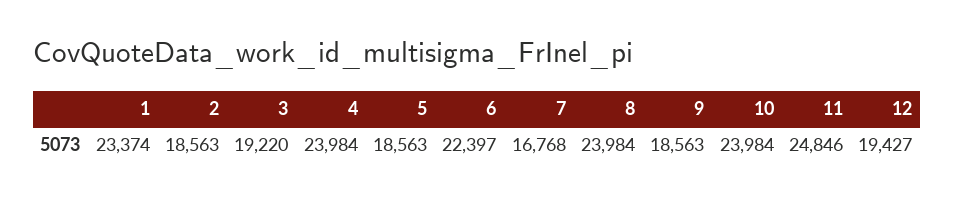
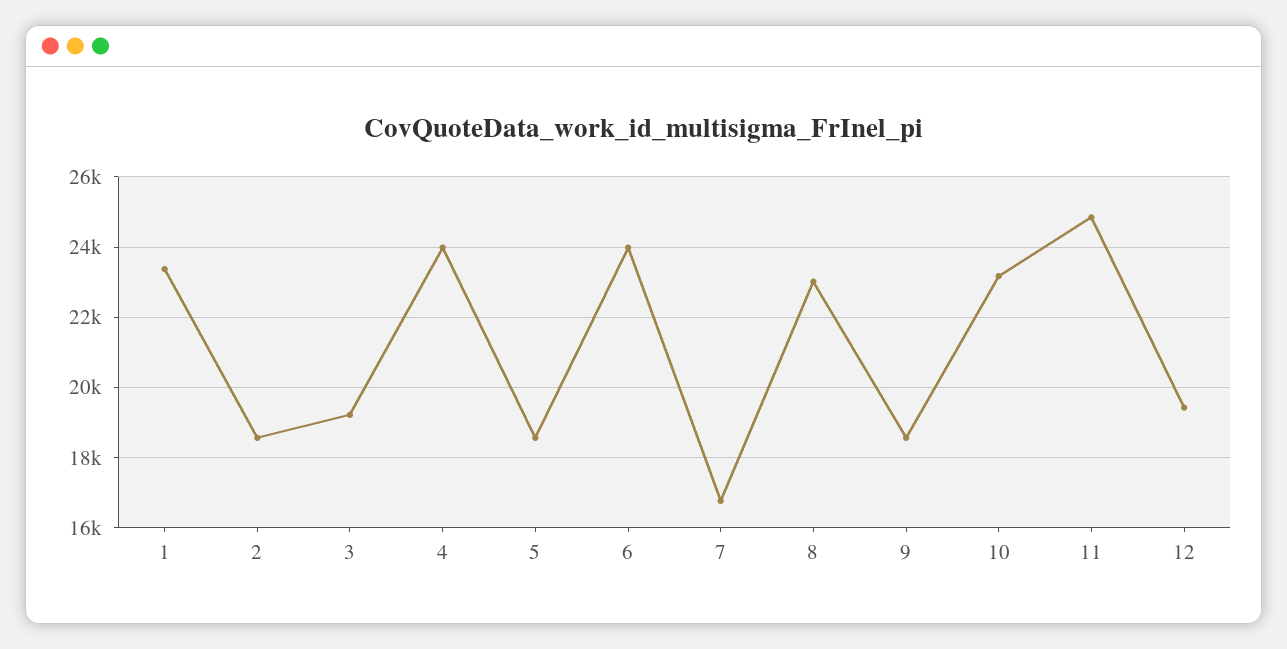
6: 22397 -> 24000
8: 23984 -> 23000
10: 23984 -> 23200

